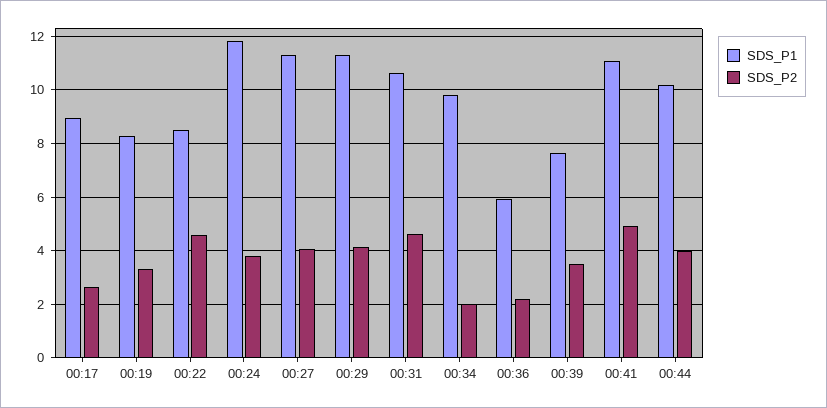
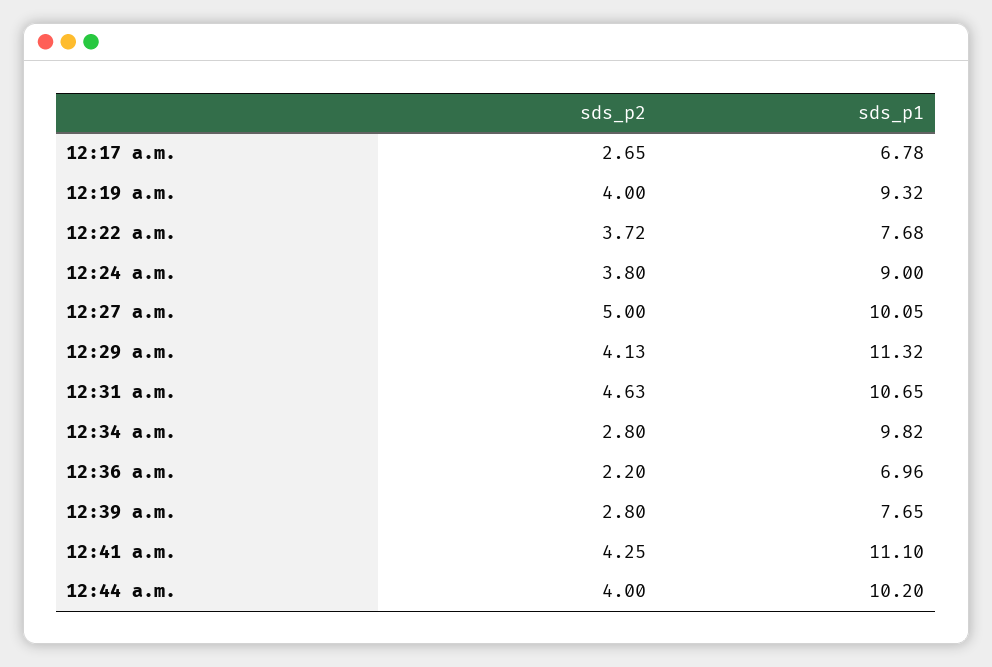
SDS_P1, 00:17: 9 -> 6.78
SDS_P1, 00:19: 8.25 -> 9.32
SDS_P2, 00:19: 3.25 -> 4
SDS_P1, 00:22: 8.5 -> 7.68
SDS_P2, 00:22: 4.5 -> 3.72
SDS_P1, 00:24: 11.75 -> 9
SDS_P1, 00:27: 11.25 -> 10.05
SDS_P2, 00:27: 4 -> 5
SDS_P2, 00:34: 2 -> 2.8
SDS_P1, 00:36: 6 -> 6.96
SDS_P2, 00:39: 3.5 -> 2.8
SDS_P2, 00:41: 5 -> 4.25

